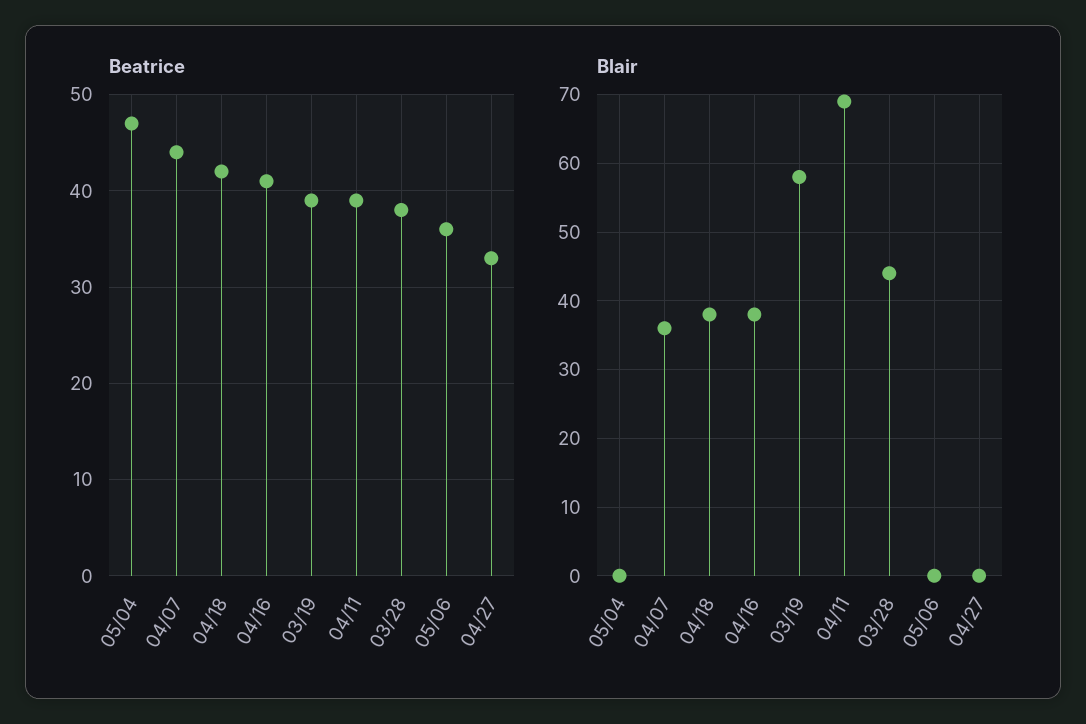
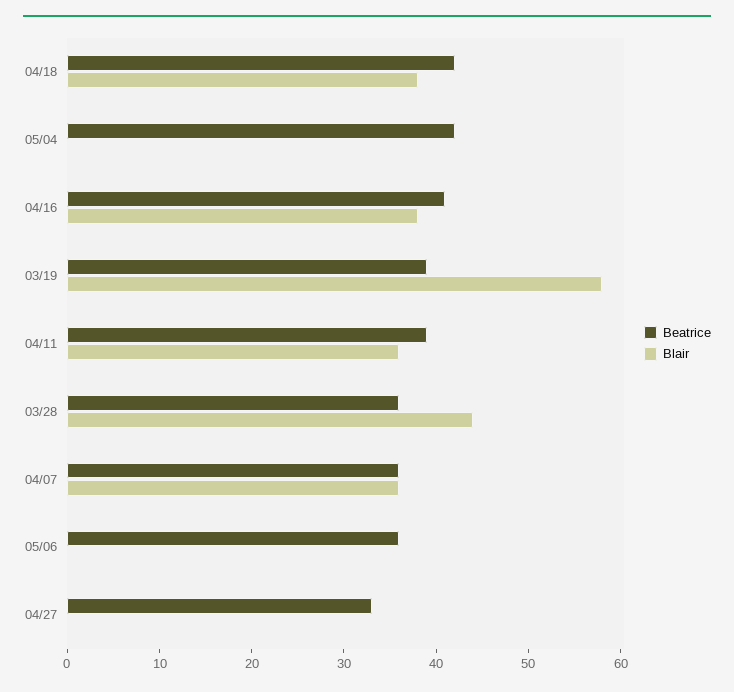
Beatrice, 05/04: 47 -> 42
Beatrice, 04/07: 44 -> 36
Beatrice, 03/28: 38 -> 36
Blair, 04/11: 69 -> 36

